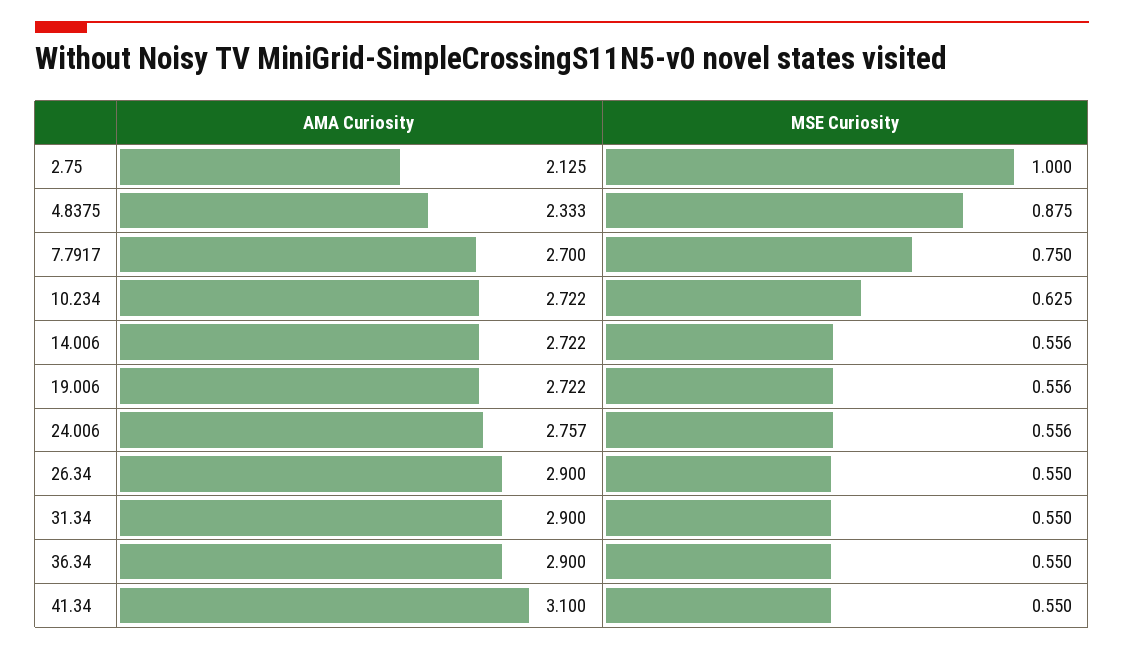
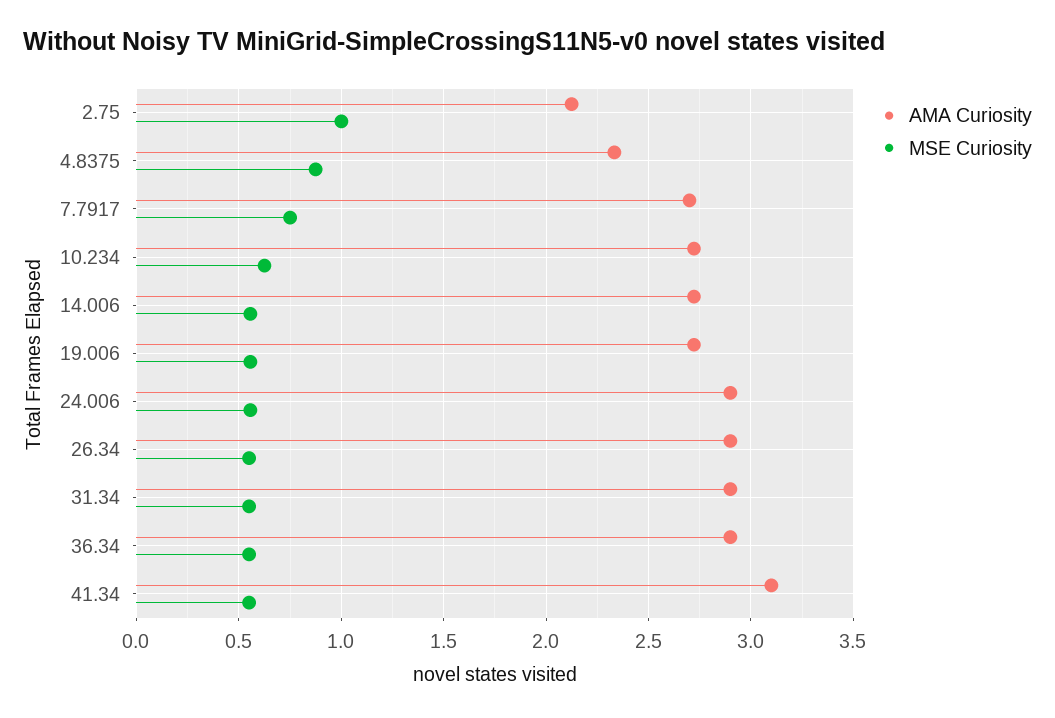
AMA Curiosity, 24.006: 2.757 -> 2.9

